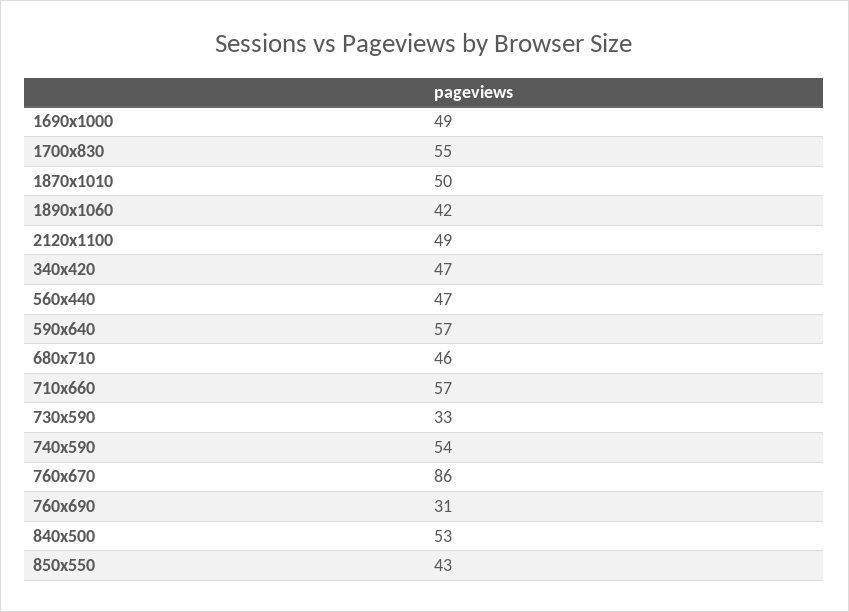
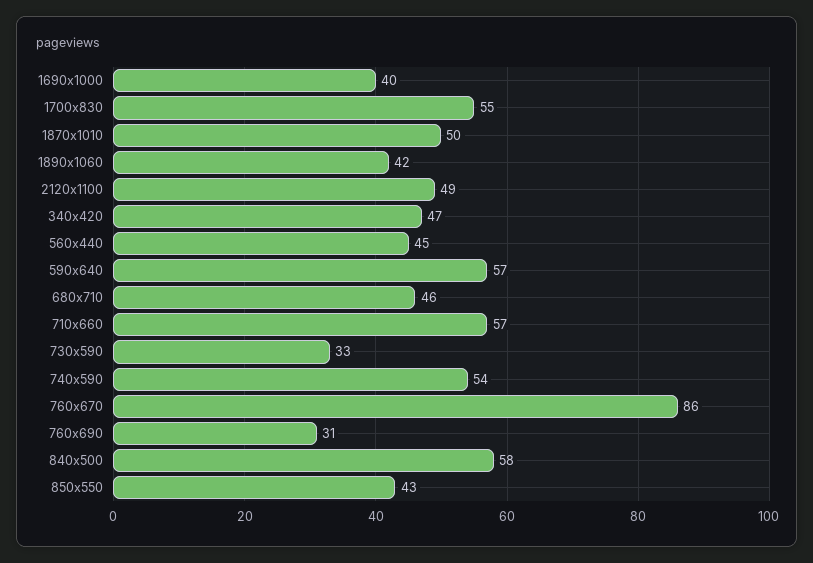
1690x1000: 49 -> 40
560x440: 47 -> 45
840x500: 53 -> 58

